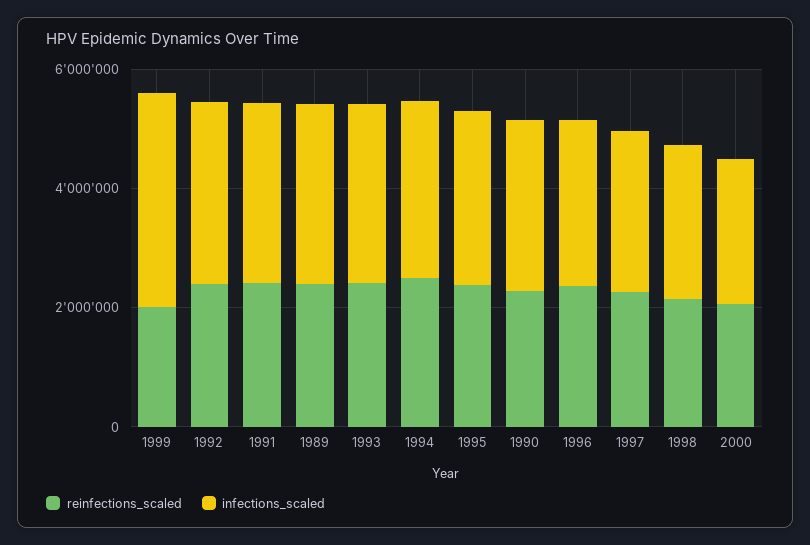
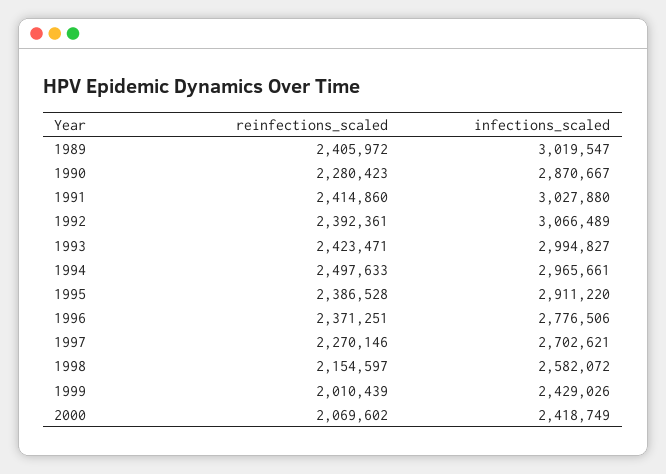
infections_scaled, 1999: 3500000 -> 2429026

